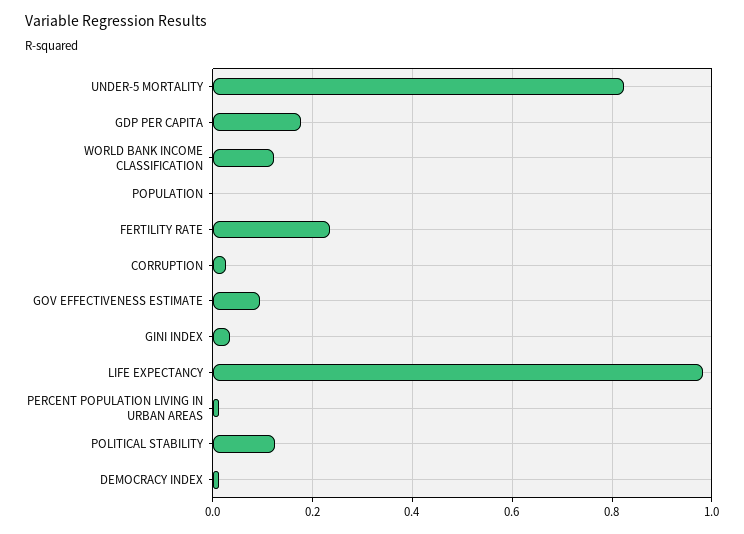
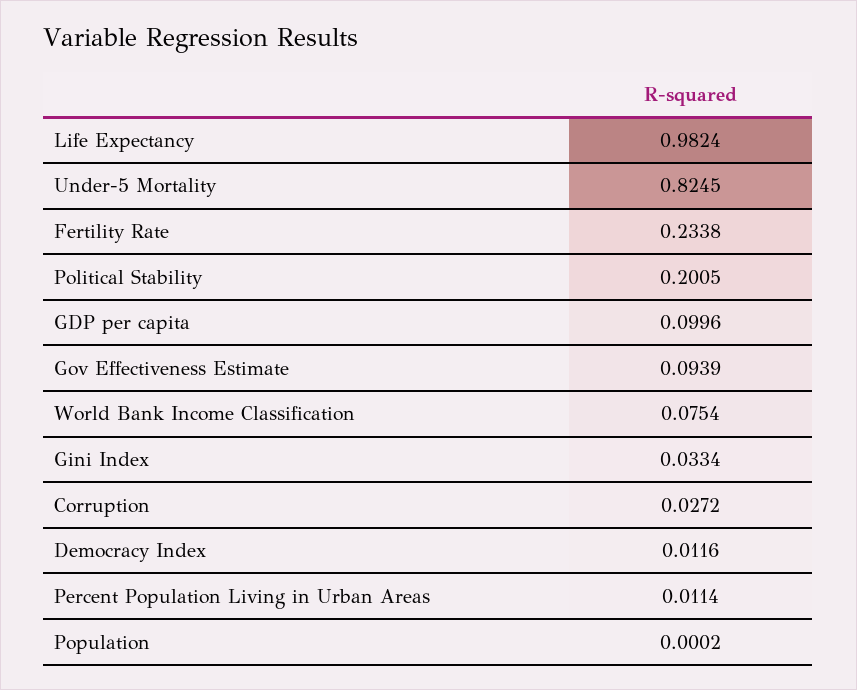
GDP PER CAPITA: 0.18 -> 0.0996
WORLD BANK INCOME CLASSIFICATION: 0.12 -> 0.0754
POLITICAL STABILITY: 0.12 -> 0.2005

